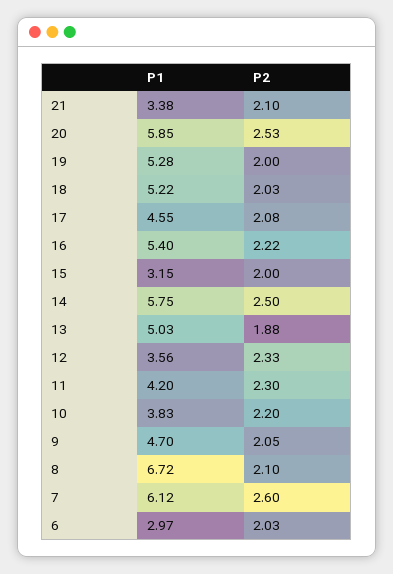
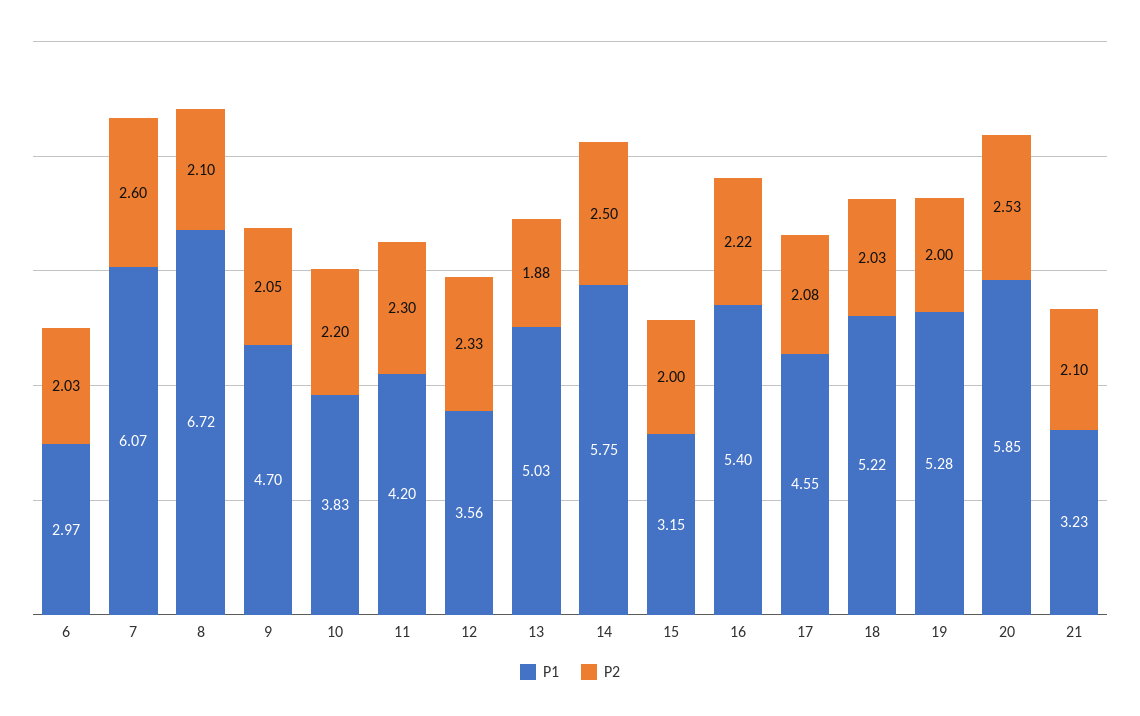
P1, 21: 3.38 -> 3.23
P1, 7: 6.12 -> 6.07

